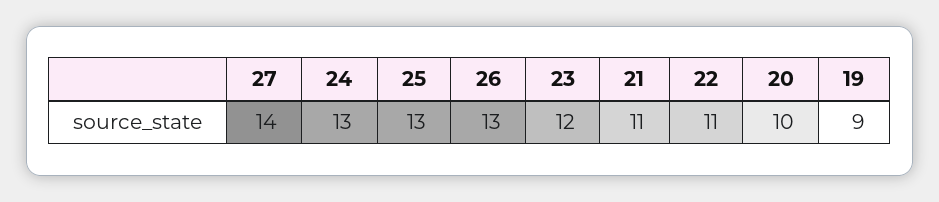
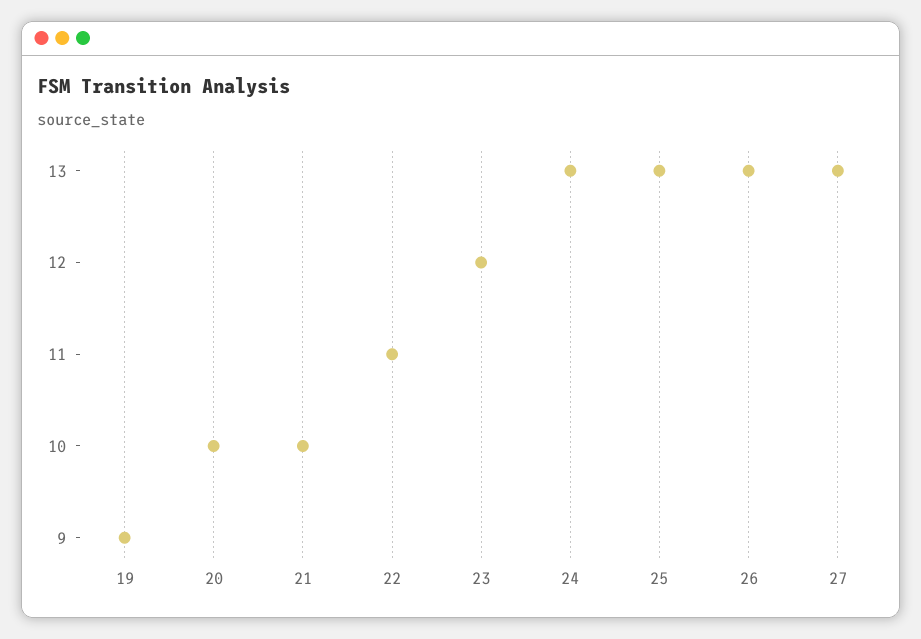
27: 14 -> 13
21: 11 -> 10

